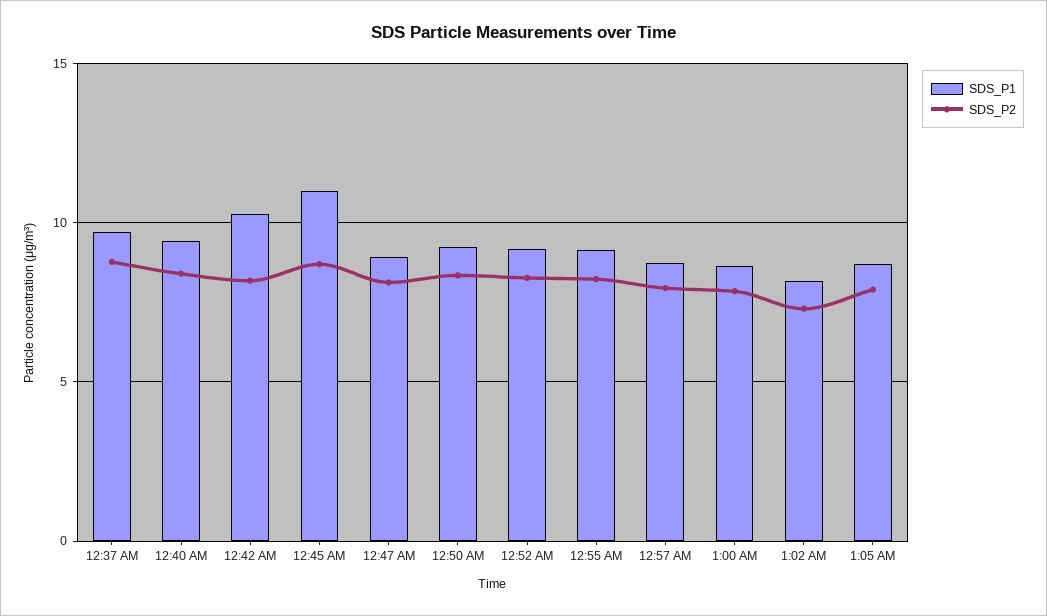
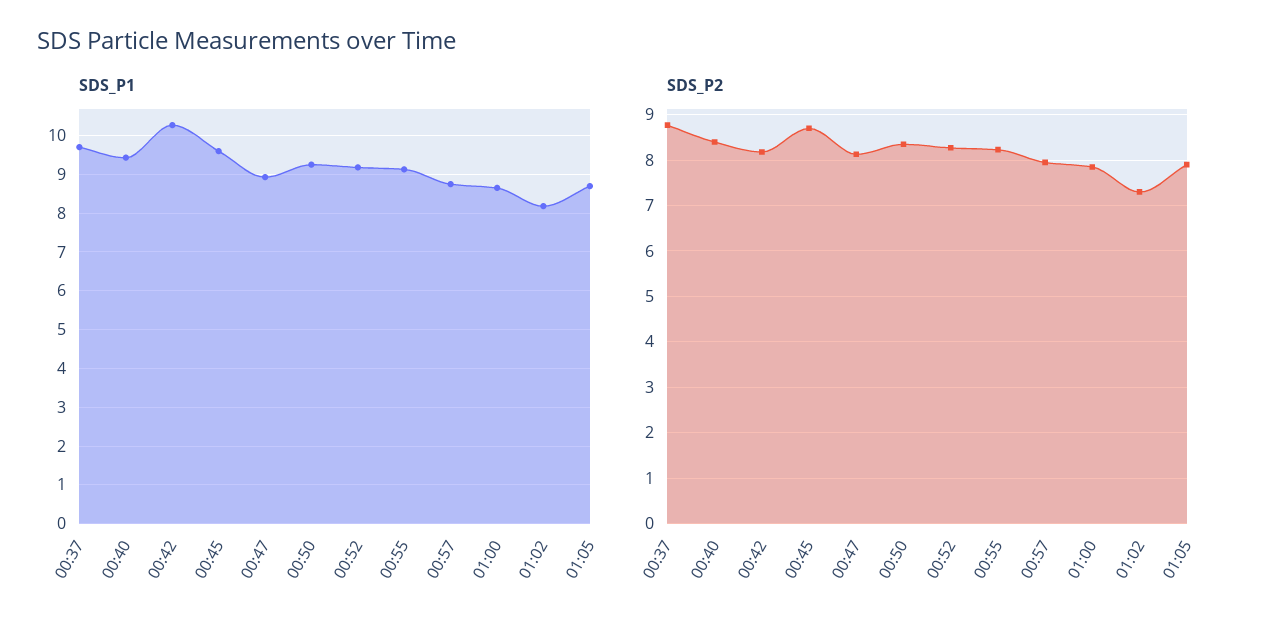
SDS_P1, 12:45 AM: 11 -> 9.6

